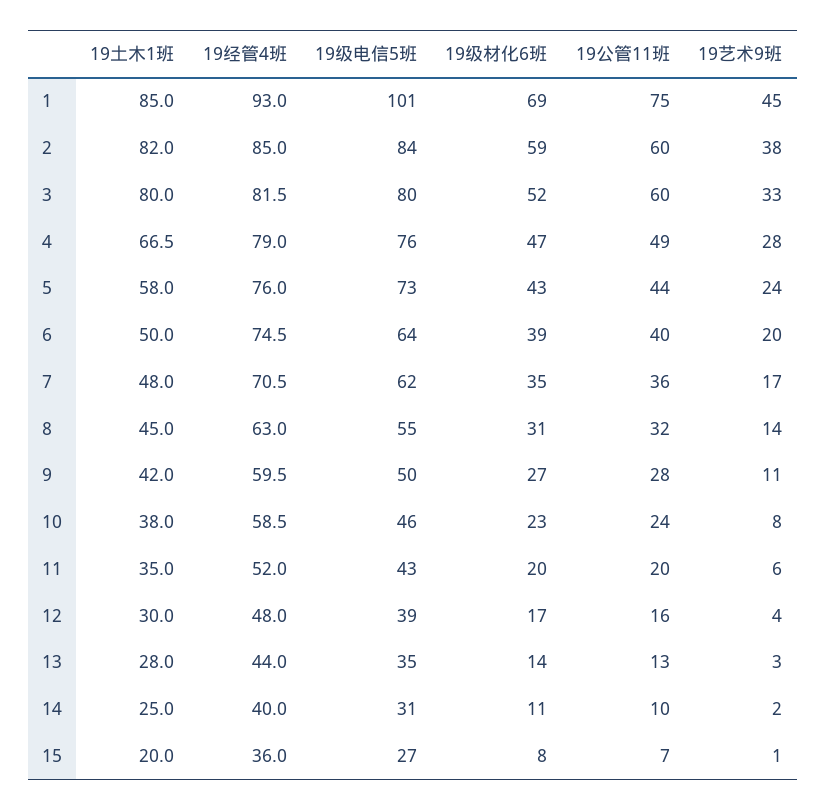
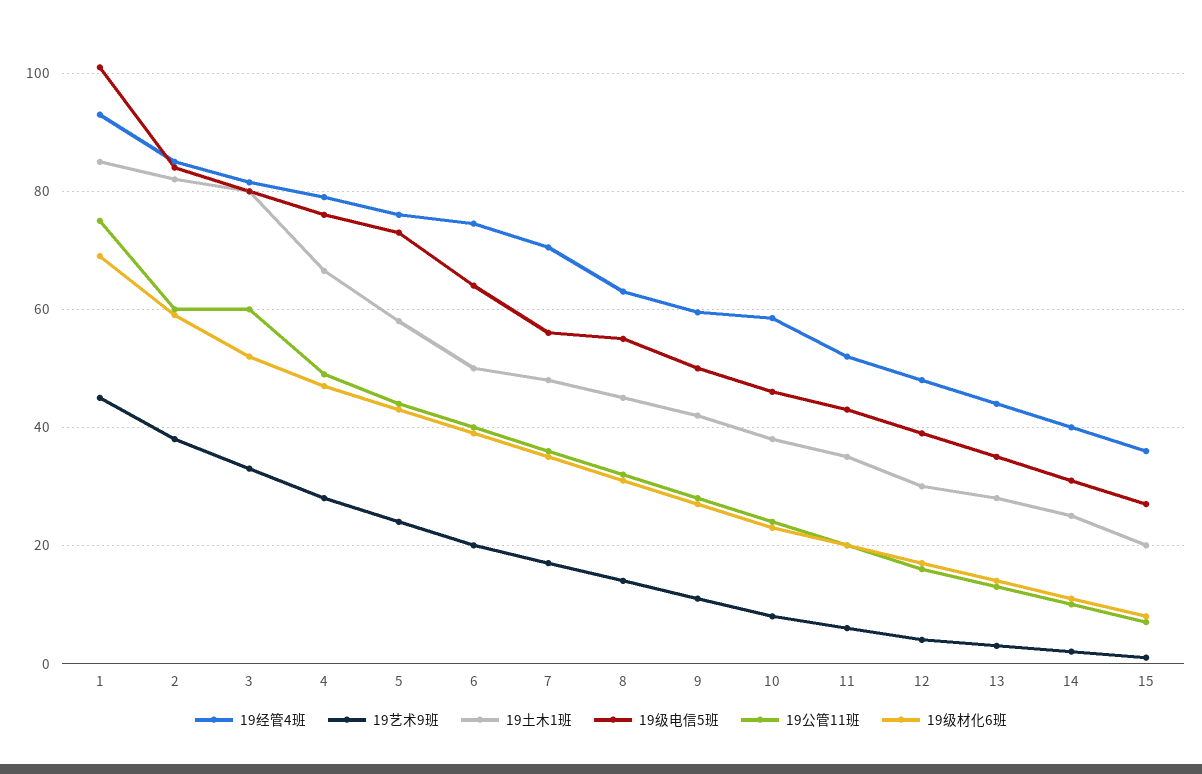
19级电信5班, 7: 62 -> 56

